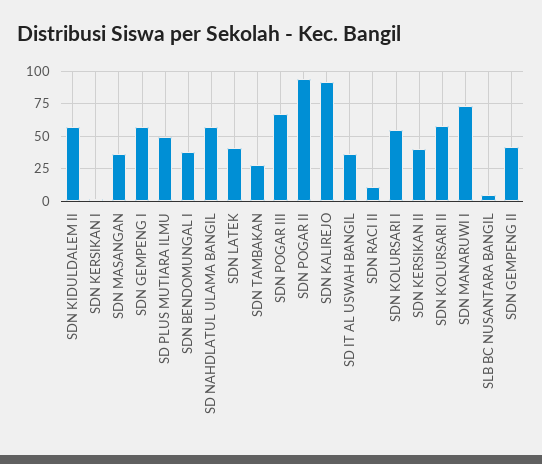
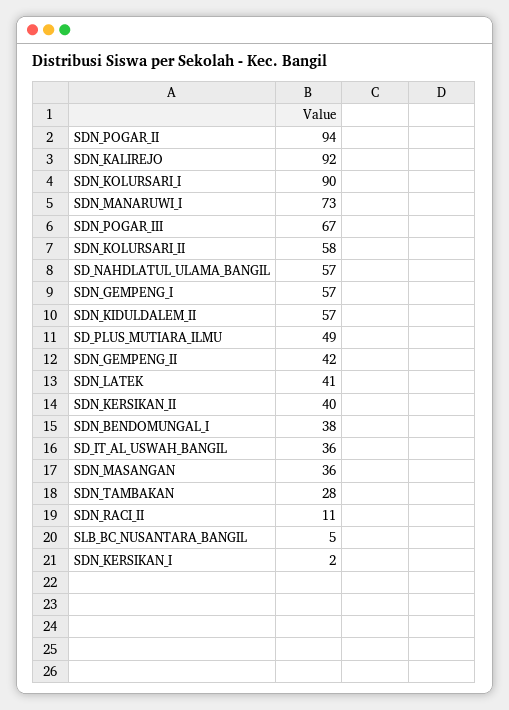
SDN KOLURSARI I: 55 -> 90

